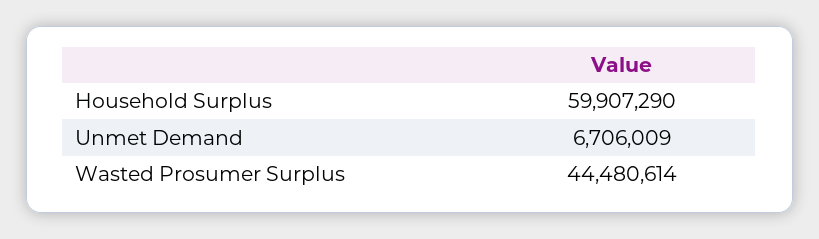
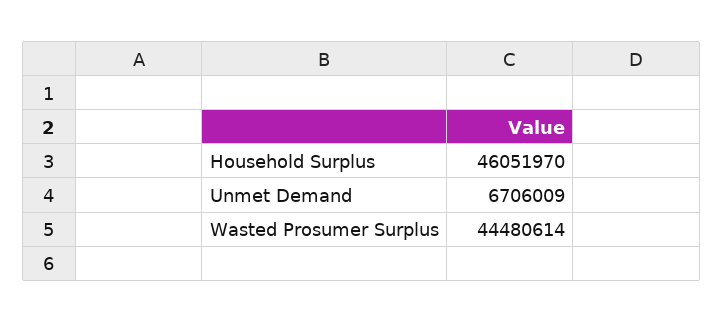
Household Surplus: 59907290 -> 46051970

